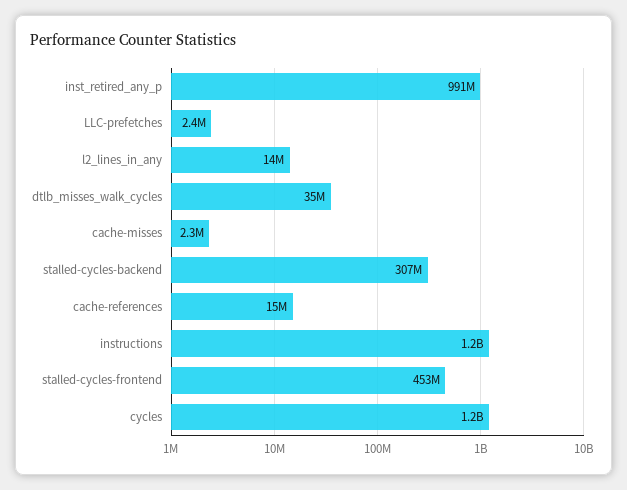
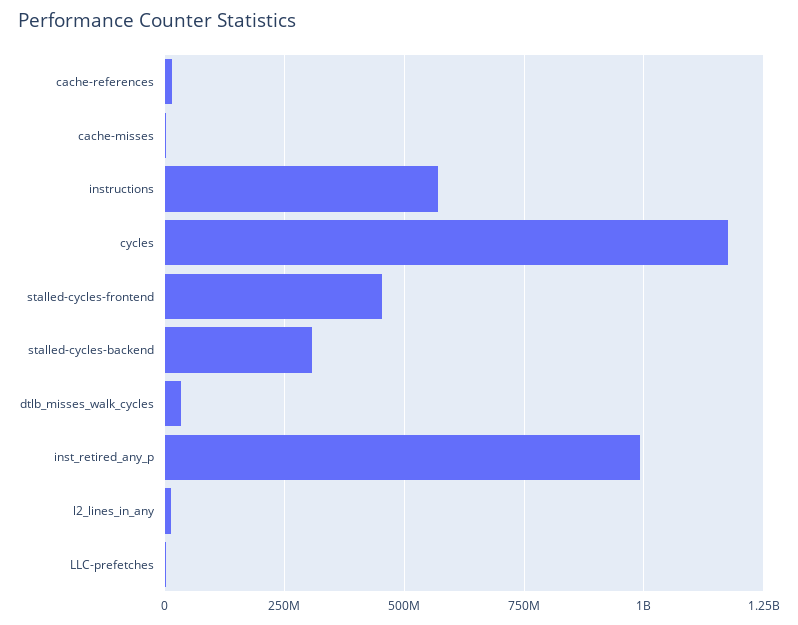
instructions: 1200000000 -> 575000000

